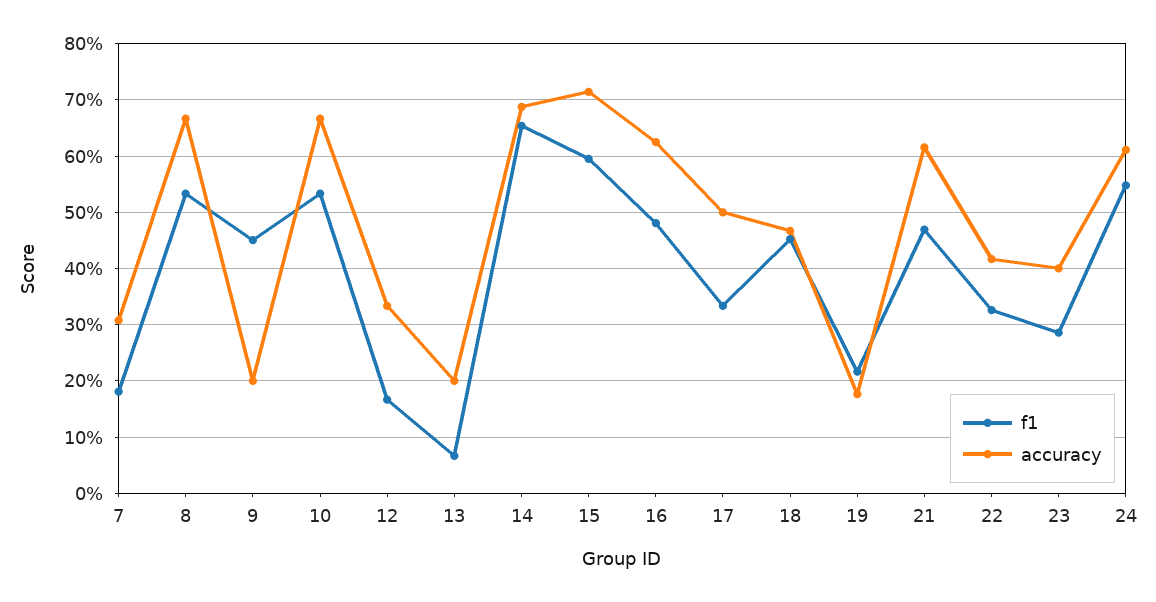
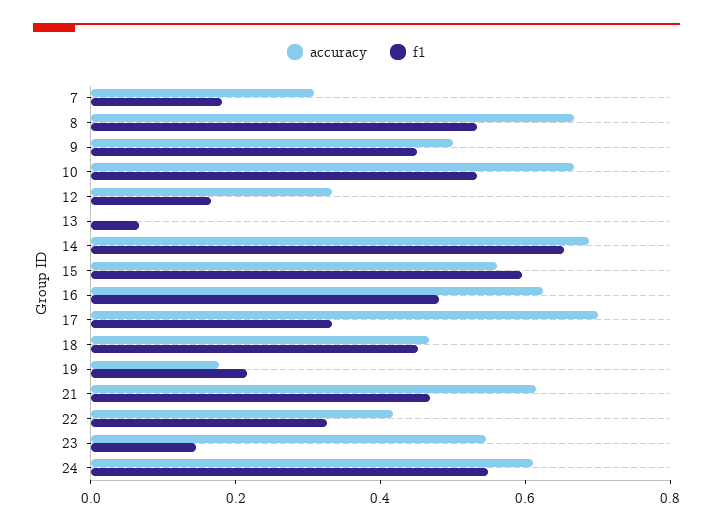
accuracy, 9: 0.2 -> 0.5
accuracy, 13: 0.2 -> 0
accuracy, 15: 0.72 -> 0.55
accuracy, 17: 0.5 -> 0.7
f1, 23: 0.28 -> 0.15
accuracy, 23: 0.4 -> 0.55

